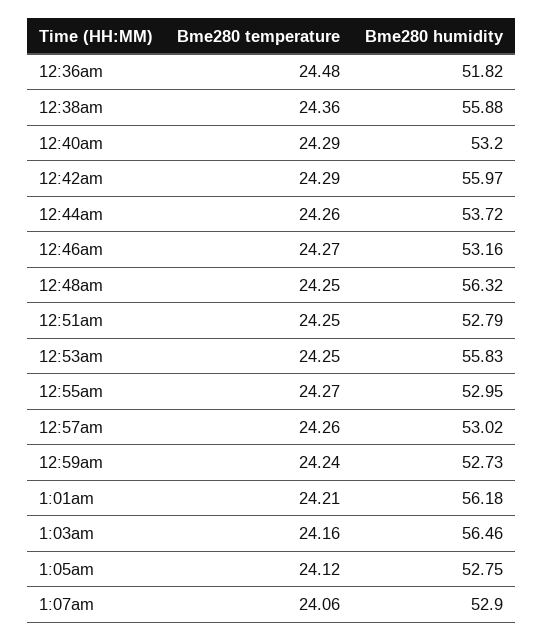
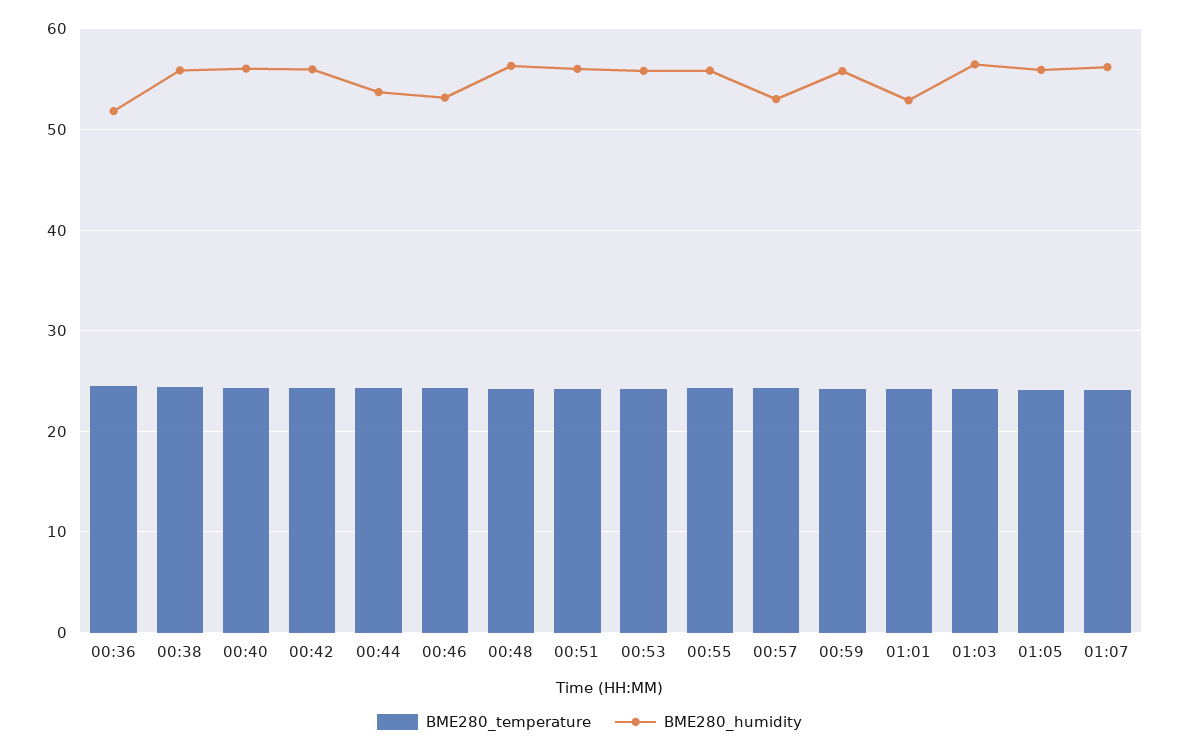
Bme280 humidity, 12:40am: 53.2 -> 56
Bme280 humidity, 12:51am: 52.79 -> 56
Bme280 humidity, 12:55am: 52.95 -> 56
Bme280 humidity, 12:59am: 52.73 -> 56
Bme280 humidity, 1:01am: 56.18 -> 53
Bme280 humidity, 1:05am: 52.75 -> 56
Bme280 humidity, 1:07am: 52.9 -> 56

